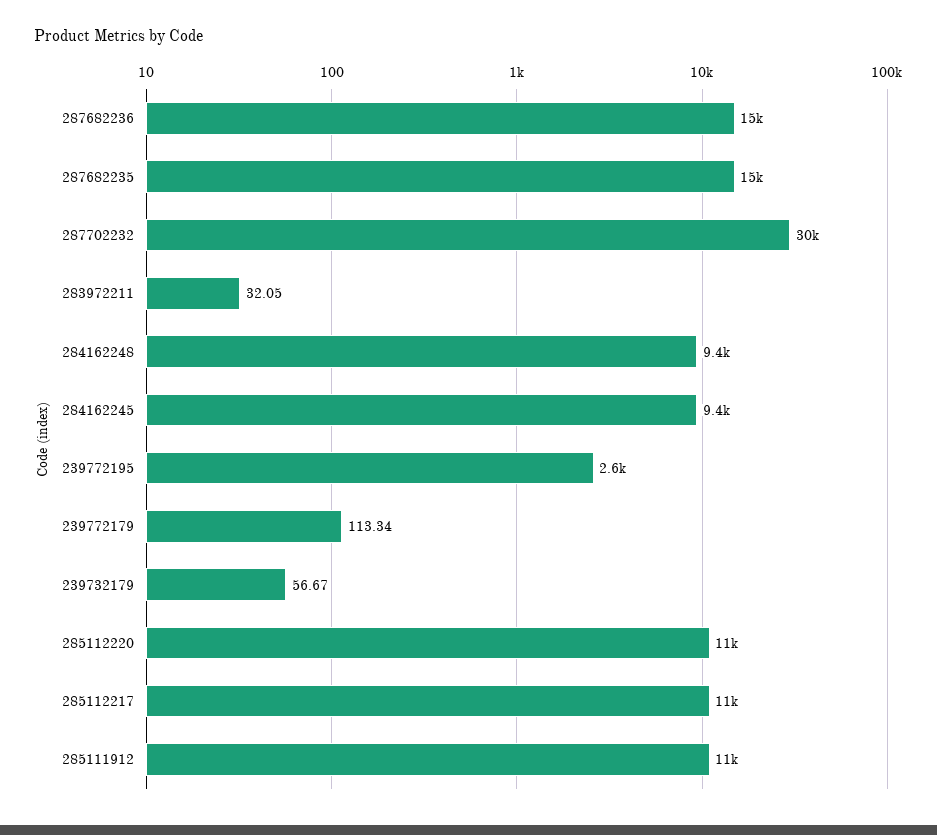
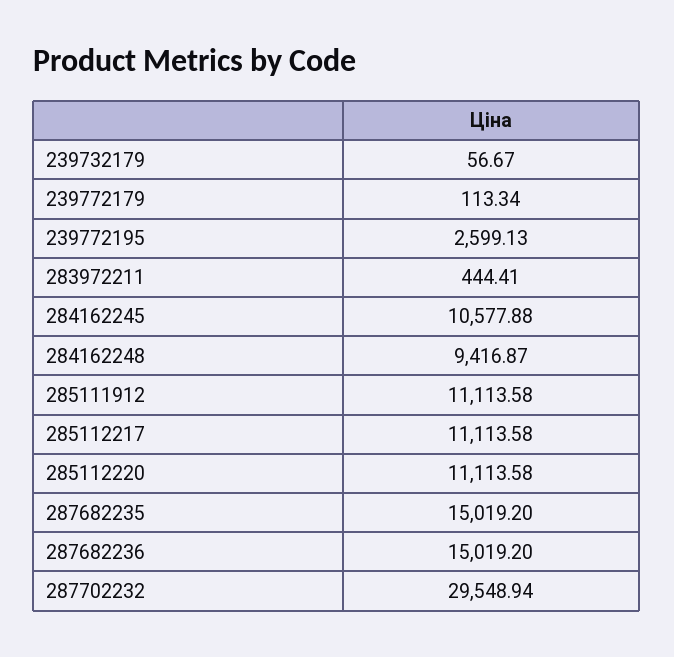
283972211: 32.05 -> 444.41
284162245: 9400 -> 10577.88

